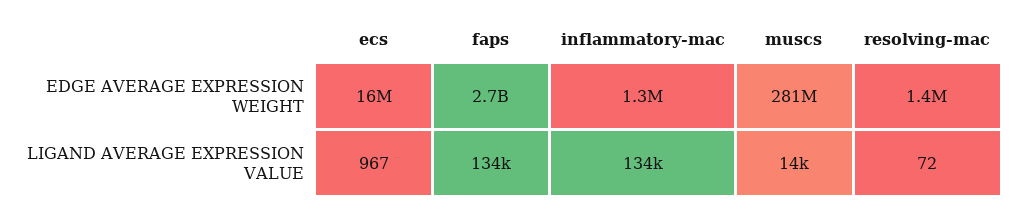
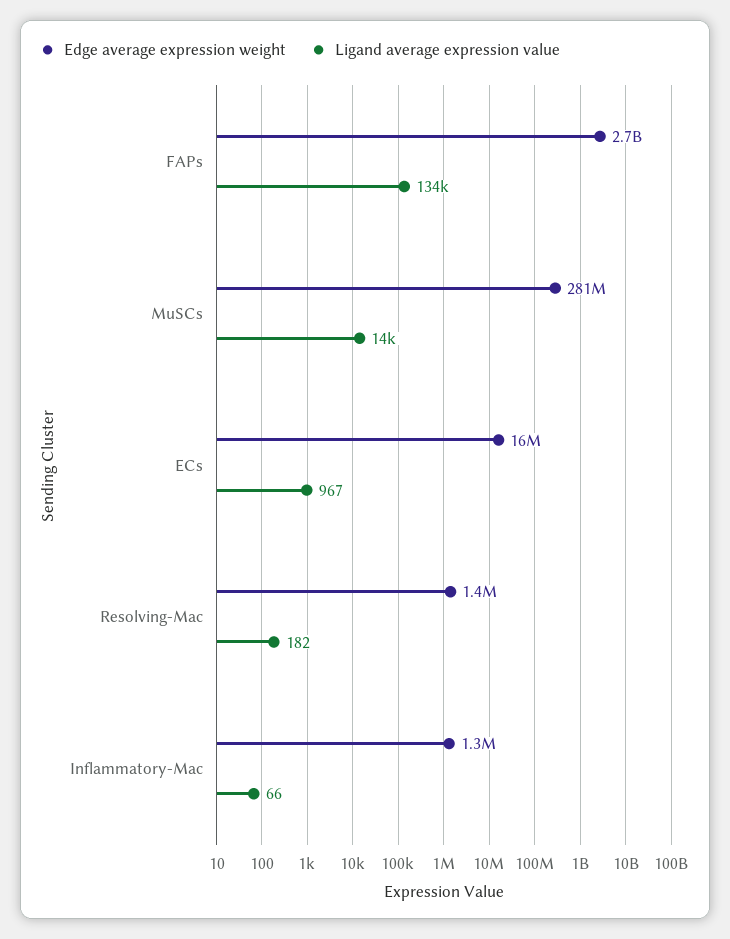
LIGAND AVERAGE EXPRESSION VALUE, inflammatory-mac: 134000 -> 66
LIGAND AVERAGE EXPRESSION VALUE, resolving-mac: 72 -> 182

